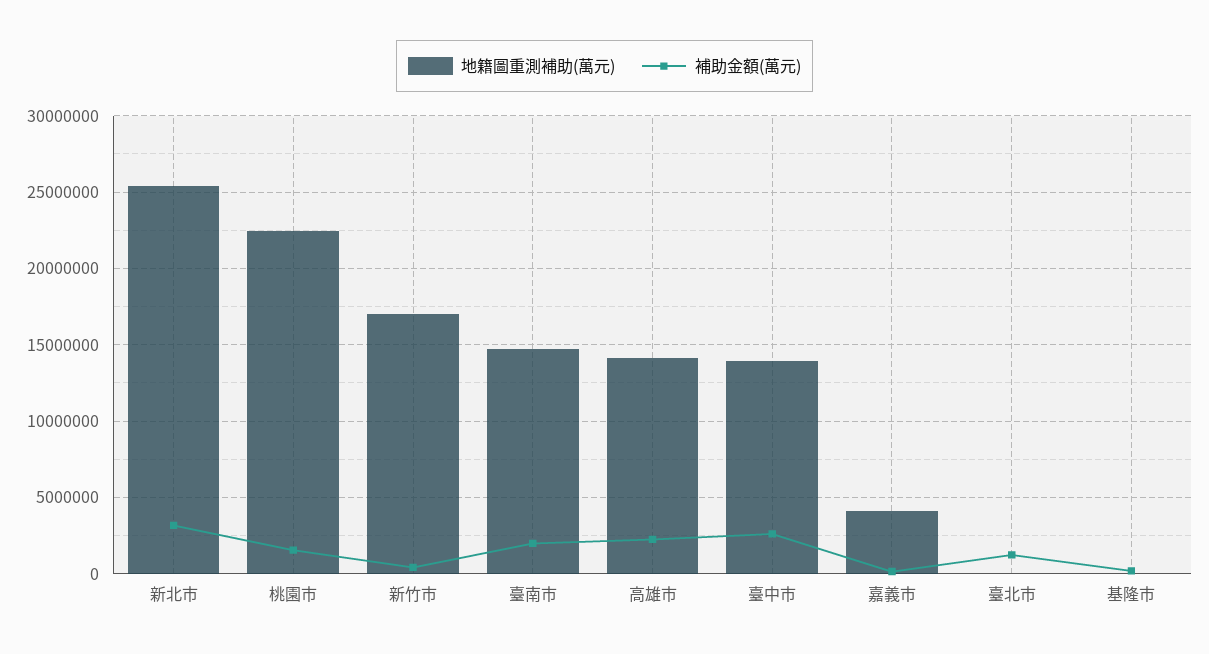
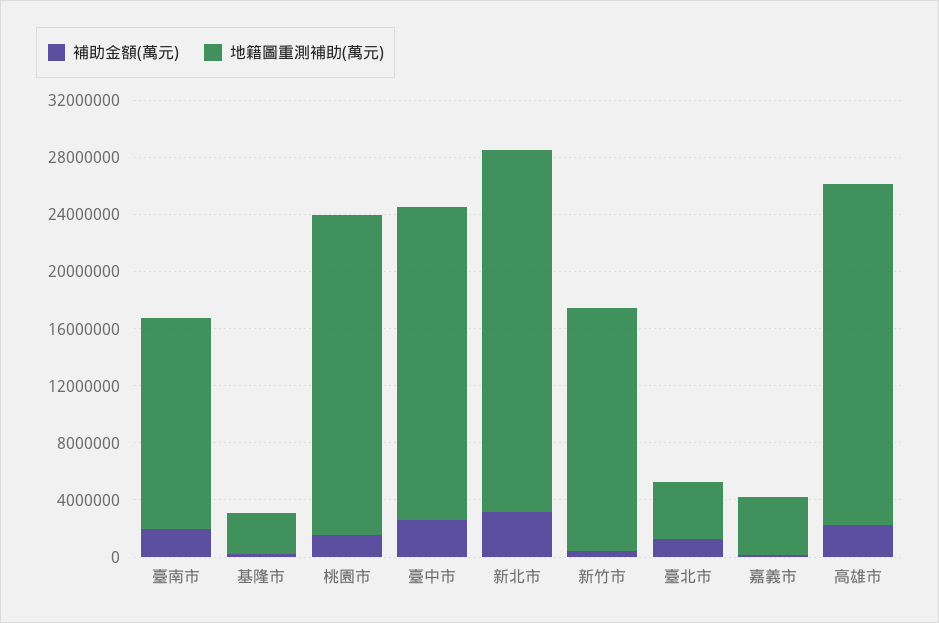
地籍圖重測補助(萬元), 高雄市: 14000000 -> 24000000
地籍圖重測補助(萬元), 臺中市: 14000000 -> 22000000
地籍圖重測補助(萬元), 臺北市: 0 -> 4000000
地籍圖重測補助(萬元), 基隆市: 0 -> 3000000

